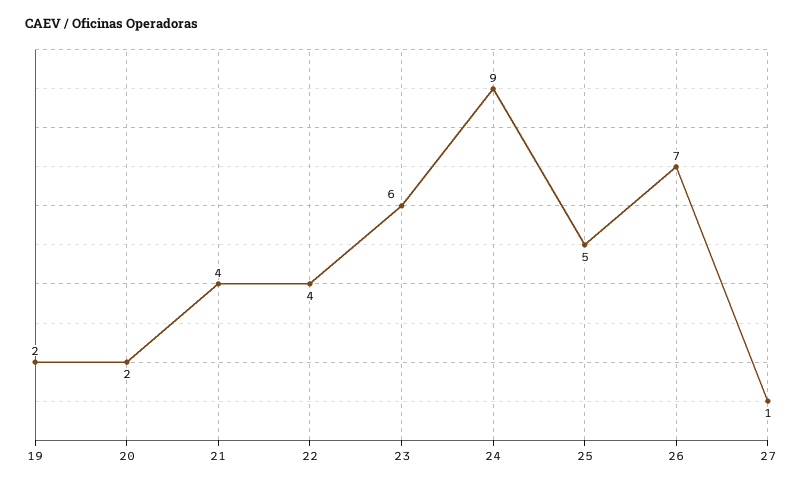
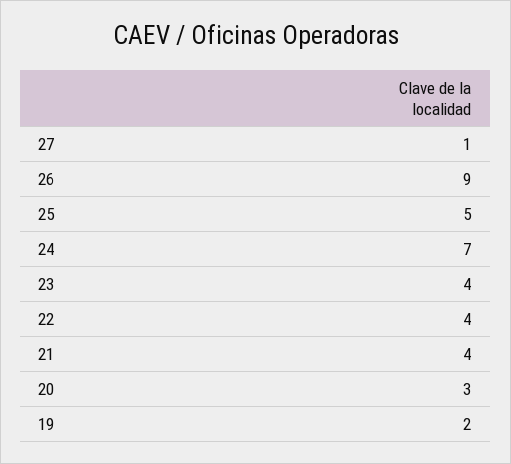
20: 2 -> 3
23: 6 -> 4
24: 9 -> 7
26: 7 -> 9

